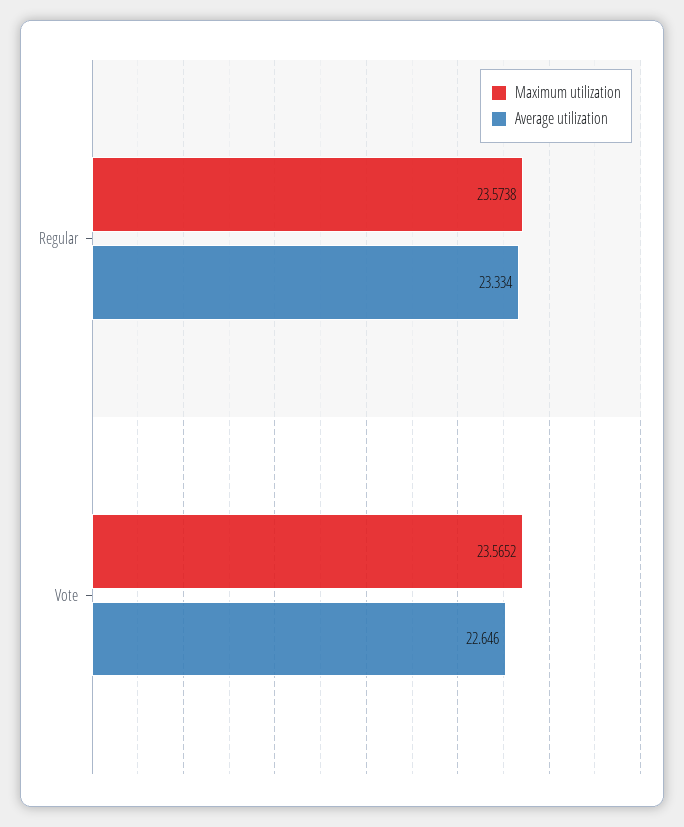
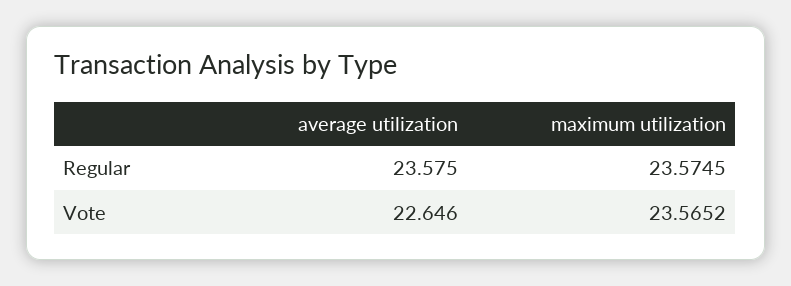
Maximum utilization, Regular: 23.5738 -> 23.5745
Average utilization, Regular: 23.334 -> 23.575

